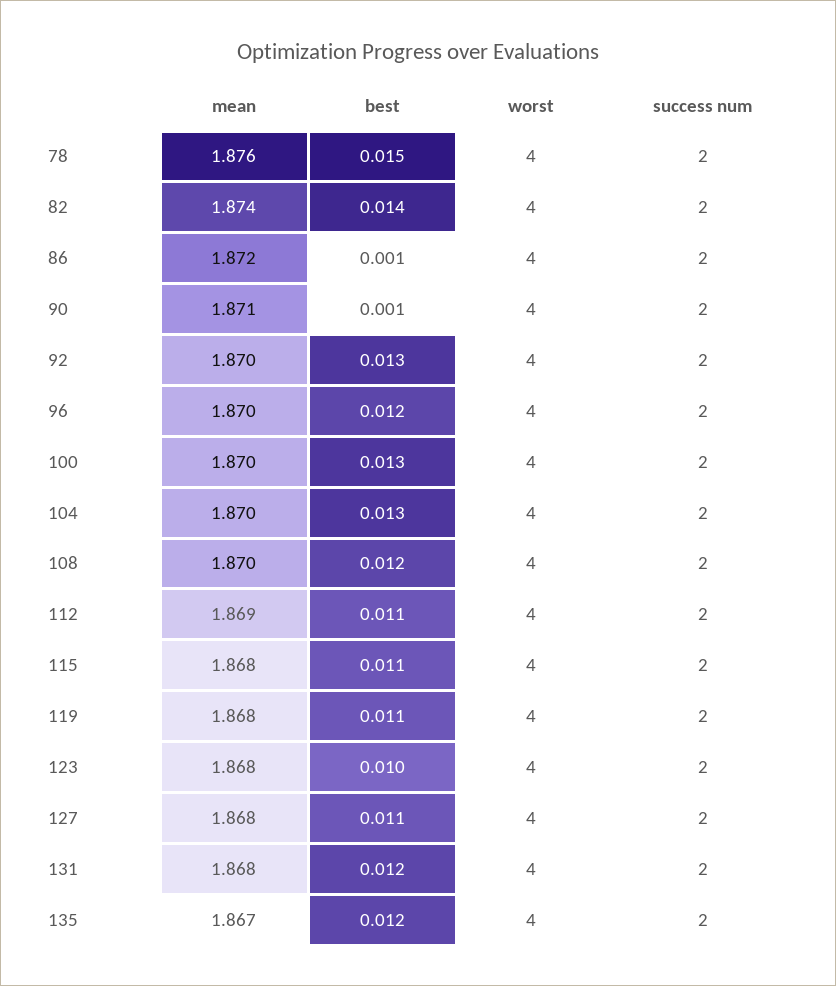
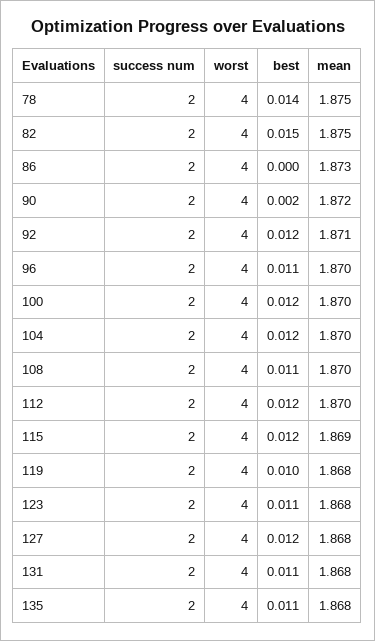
mean, 78: 1.876 -> 1.875
best, 78: 0.015 -> 0.014
mean, 82: 1.874 -> 1.875
best, 82: 0.014 -> 0.015
mean, 86: 1.872 -> 1.873
best, 86: 0.001 -> 0
mean, 90: 1.871 -> 1.872
best, 90: 0.001 -> 0.002
mean, 92: 1.87 -> 1.871
best, 92: 0.013 -> 0.012
best, 96: 0.012 -> 0.011
best, 100: 0.013 -> 0.012
best, 104: 0.013 -> 0.012
best, 108: 0.012 -> 0.011
mean, 112: 1.869 -> 1.87
best, 112: 0.011 -> 0.012
mean, 115: 1.868 -> 1.869
best, 115: 0.011 -> 0.012
best, 119: 0.011 -> 0.01
best, 123: 0.01 -> 0.011
best, 127: 0.011 -> 0.012
best, 131: 0.012 -> 0.011
mean, 135: 1.867 -> 1.868
best, 135: 0.012 -> 0.011

